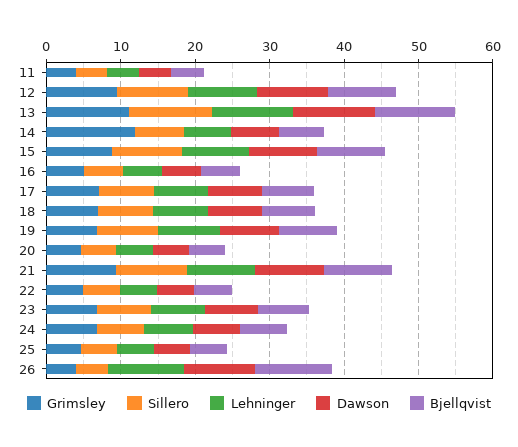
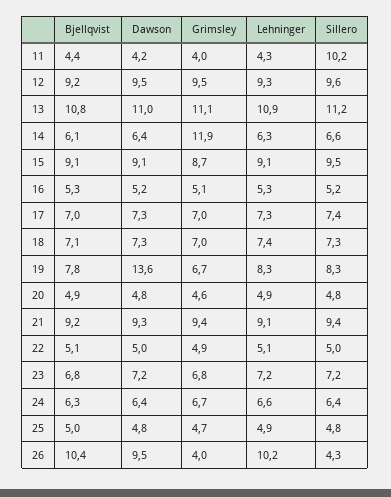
Sillero, 11: 4 -> 10.2
Dawson, 19: 8 -> 13.6

